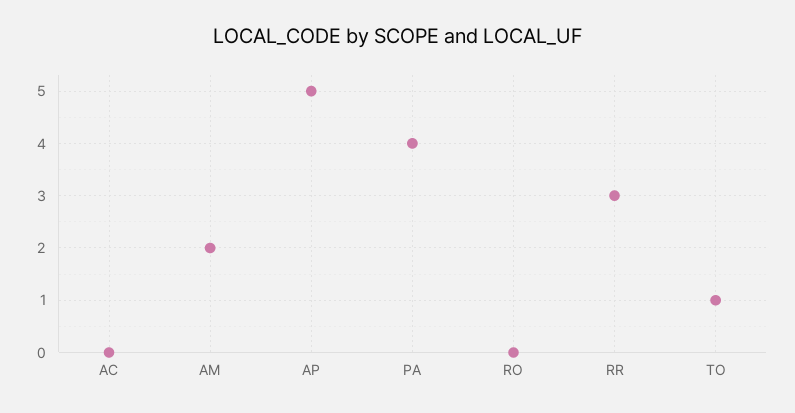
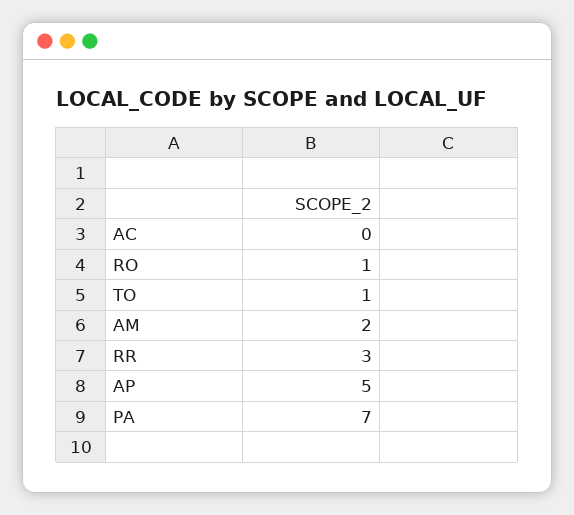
PA: 4 -> 7
RO: 0 -> 1

